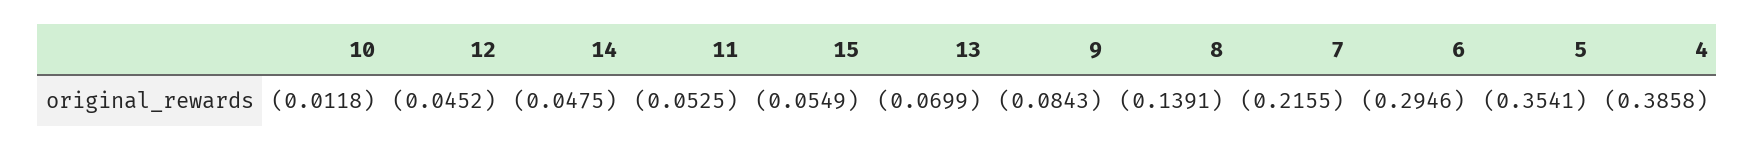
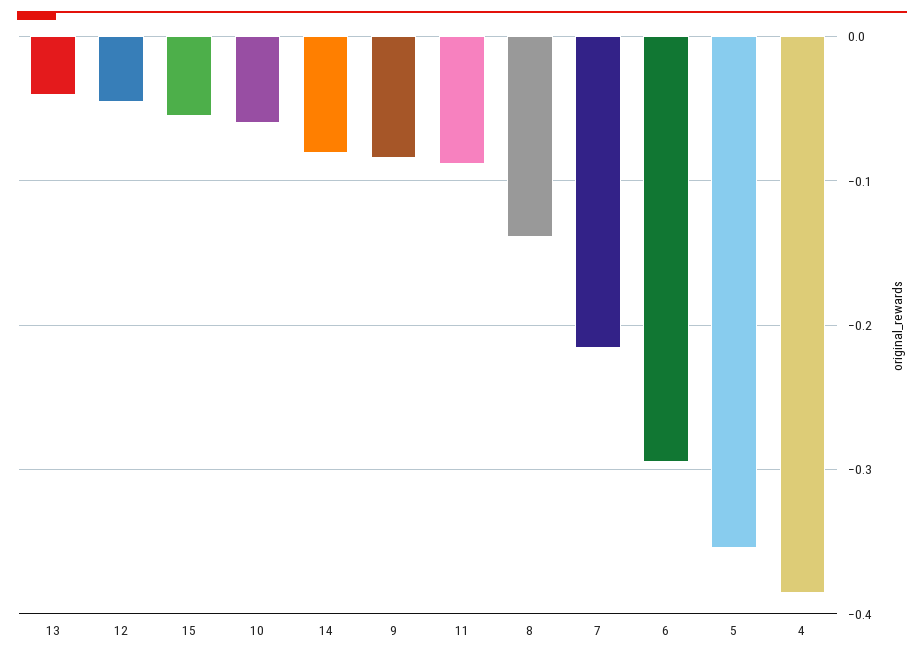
10: -0.0118 -> -0.06
14: -0.0475 -> -0.08
11: -0.0525 -> -0.09
13: -0.0699 -> -0.04

